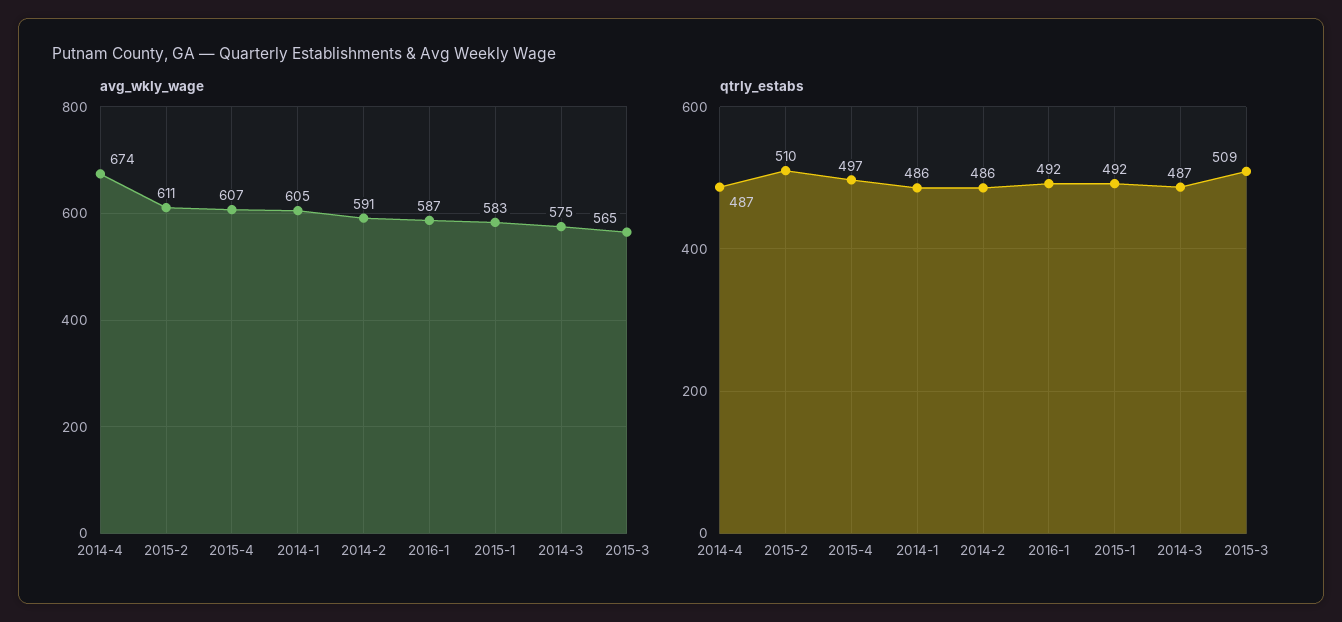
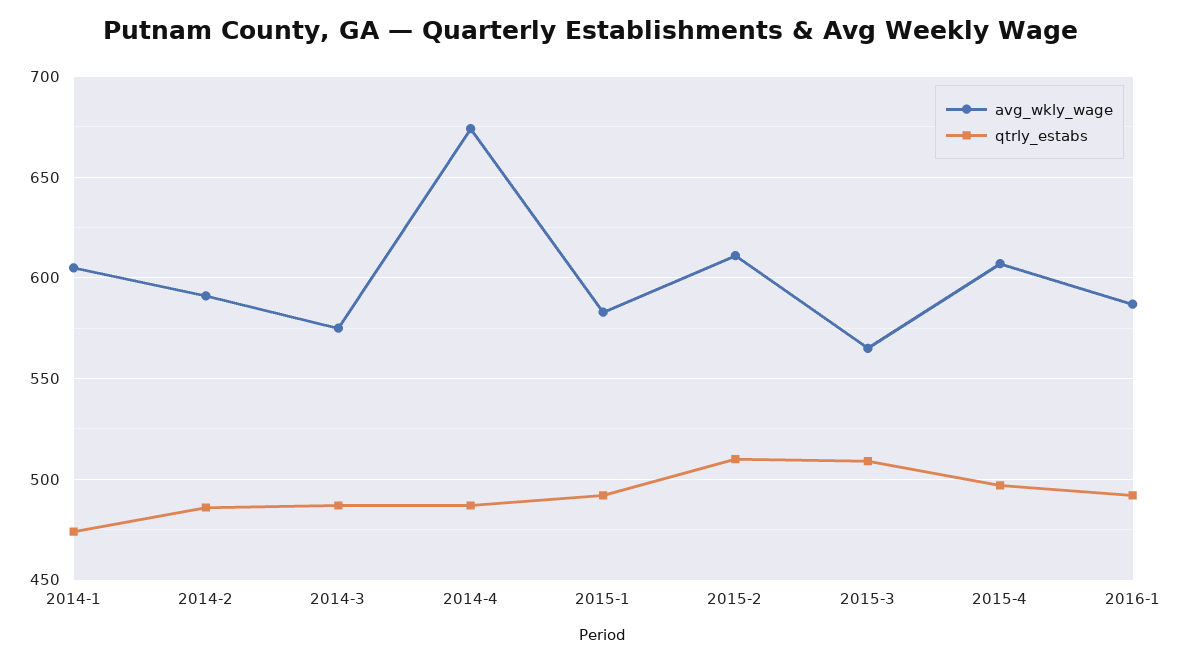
qtrly_estabs, 2014-1: 486 -> 475

